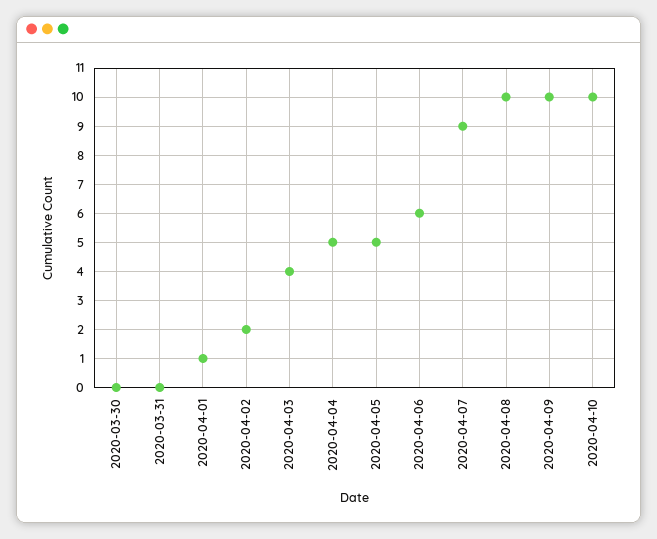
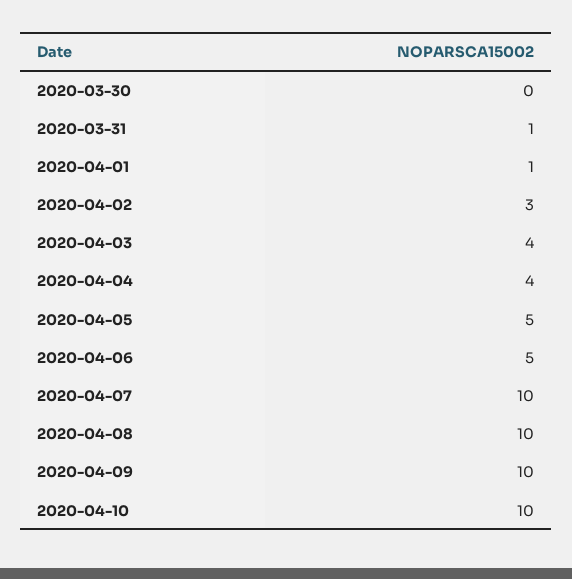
2020-03-31: 0 -> 1
2020-04-02: 2 -> 3
2020-04-04: 5 -> 4
2020-04-06: 6 -> 5
2020-04-07: 9 -> 10

